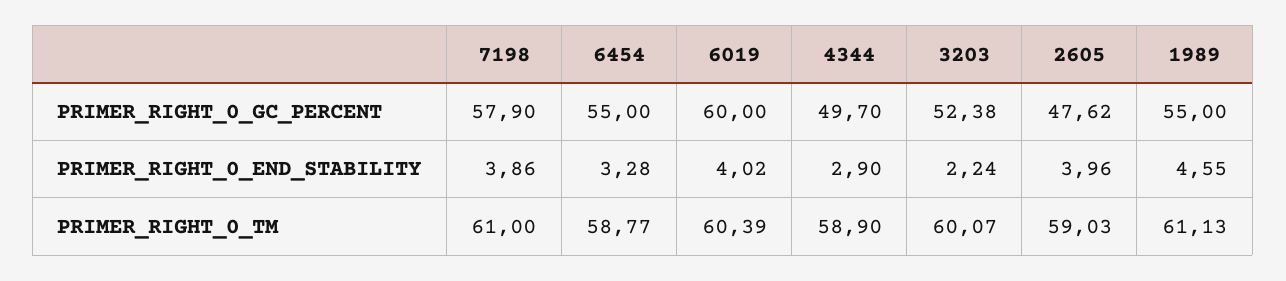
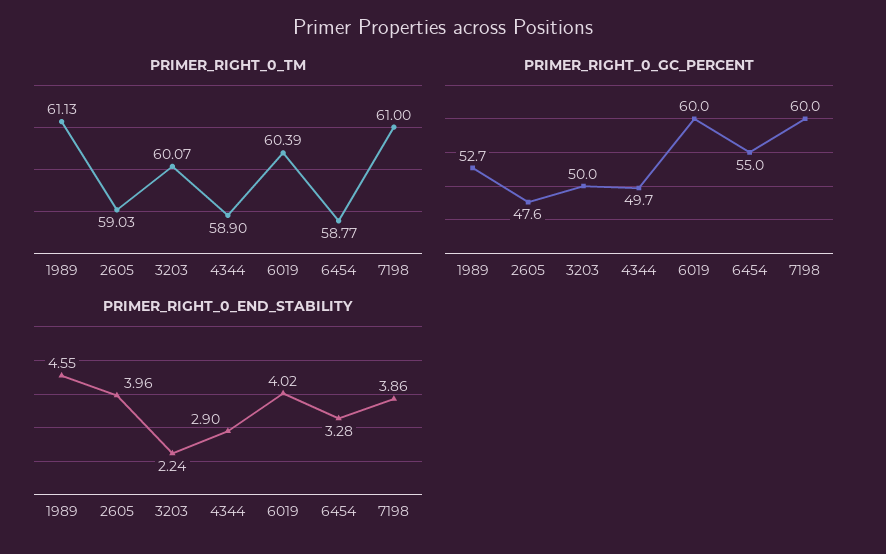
PRIMER_RIGHT_0_GC_PERCENT, 7198: 57.9 -> 60
PRIMER_RIGHT_0_GC_PERCENT, 3203: 52.38 -> 50
PRIMER_RIGHT_0_GC_PERCENT, 1989: 55 -> 52.7

